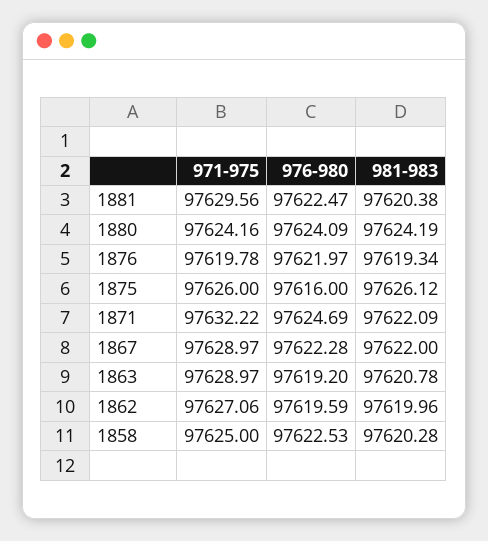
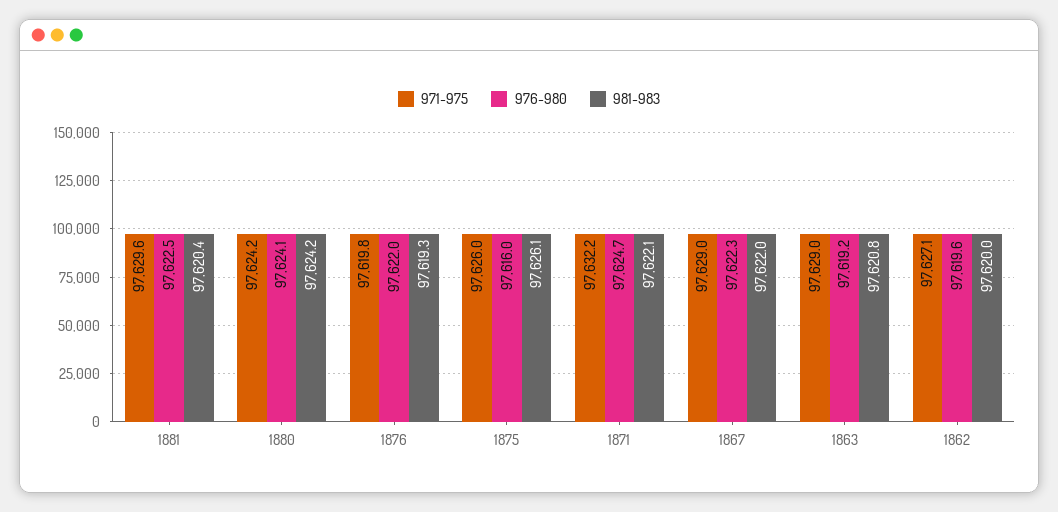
971-975, 1858: 97625 -> none
976-980, 1858: 97622.53 -> none
981-983, 1858: 97620.28 -> none

